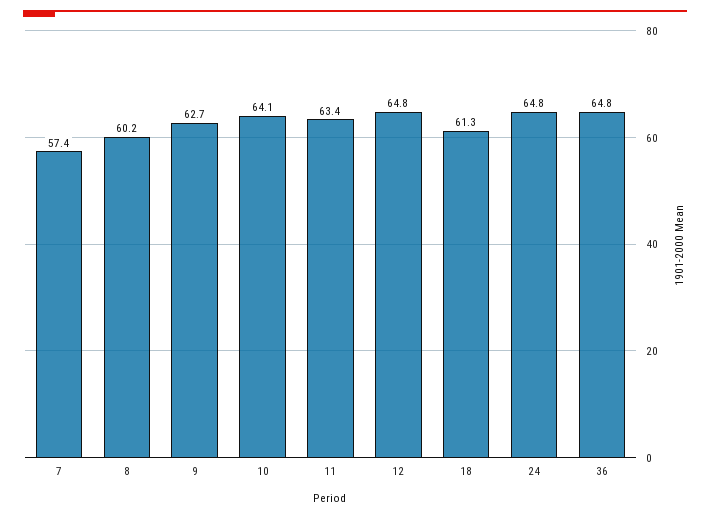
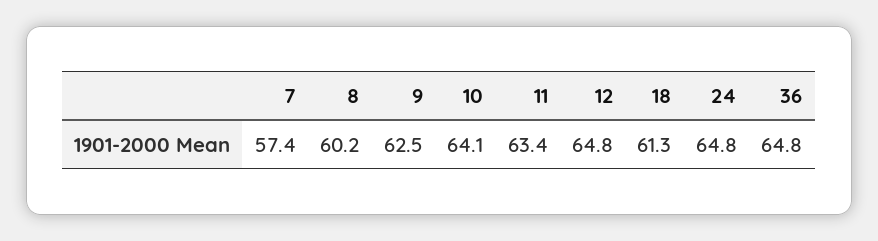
9: 62.7 -> 62.5

